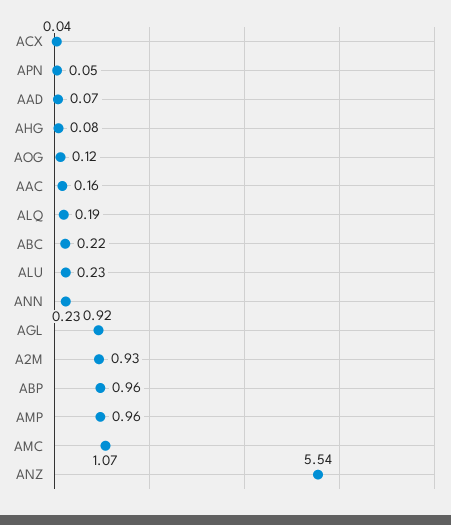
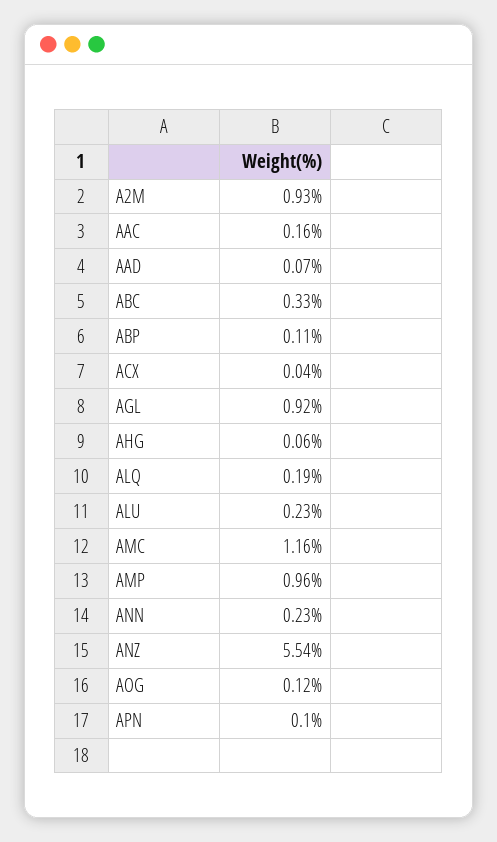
APN: 0.05 -> 0.1
AHG: 0.08 -> 0.06
ABC: 0.22 -> 0.33
ABP: 0.96 -> 0.11
AMC: 1.07 -> 1.16

